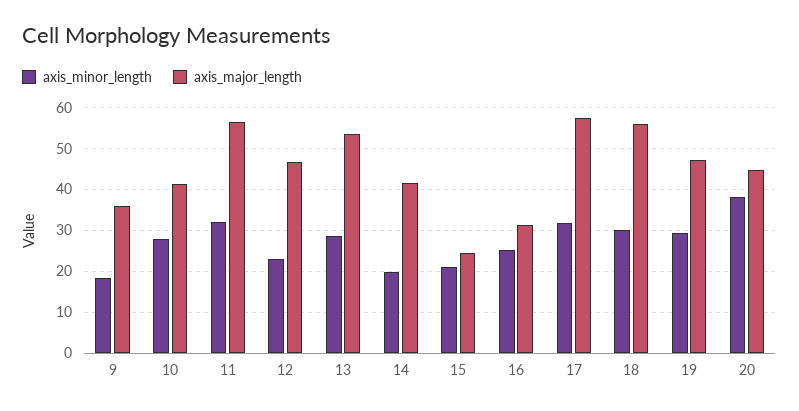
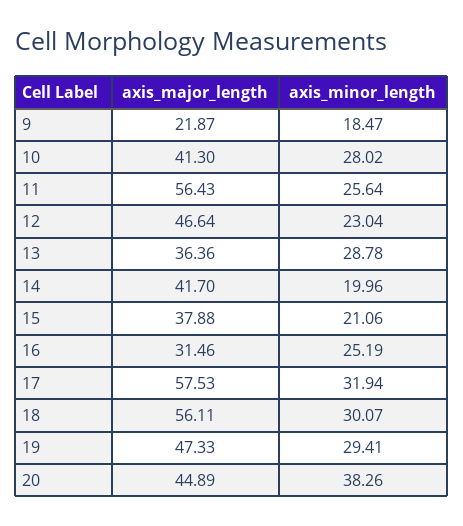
axis_major_length, 9: 36 -> 21.87
axis_minor_length, 11: 32 -> 25.64
axis_major_length, 13: 54 -> 36.36
axis_major_length, 15: 24 -> 37.88

